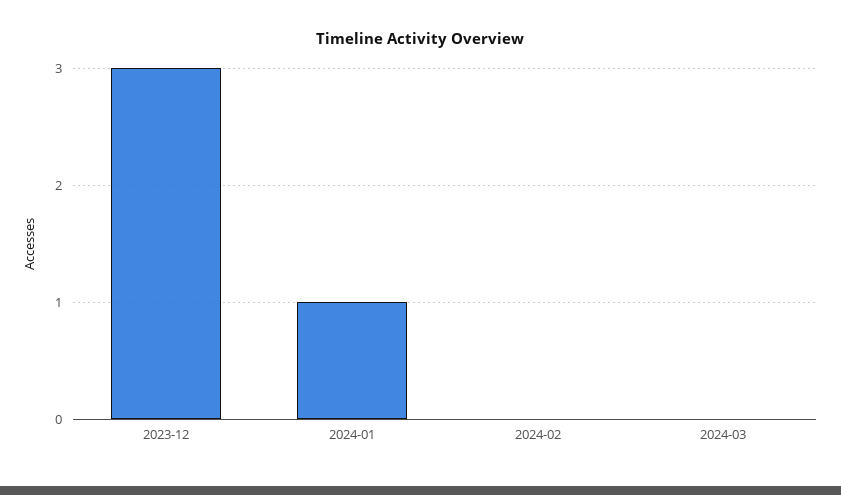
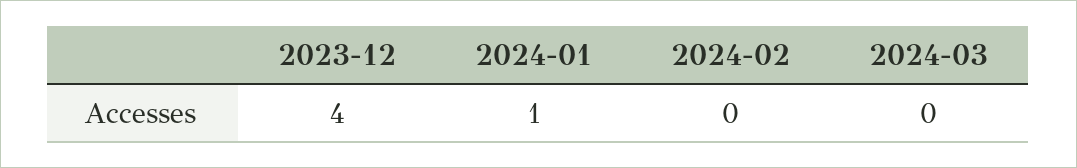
2023-12: 3 -> 4

